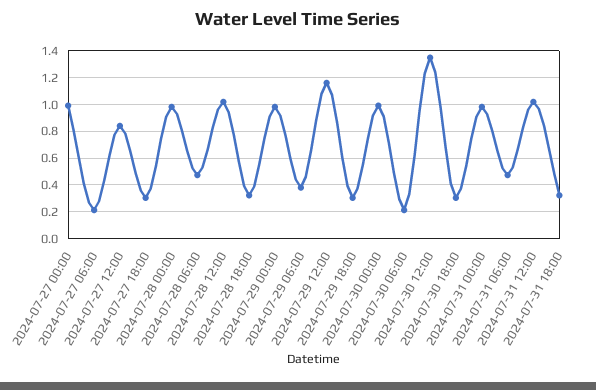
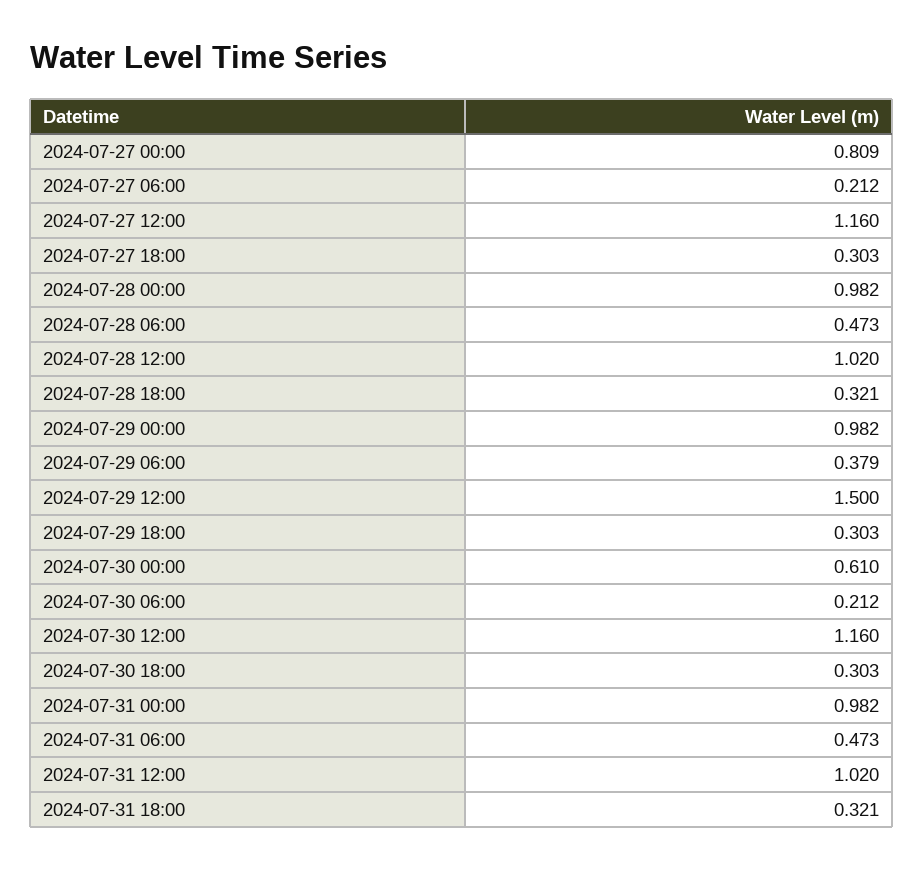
2024-07-27 00:00: 1 -> 0.809
2024-07-27 12:00: 0.85 -> 1.16
2024-07-29 12:00: 1.15 -> 1.5
2024-07-30 00:00: 1 -> 0.61
2024-07-30 12:00: 1.35 -> 1.16

